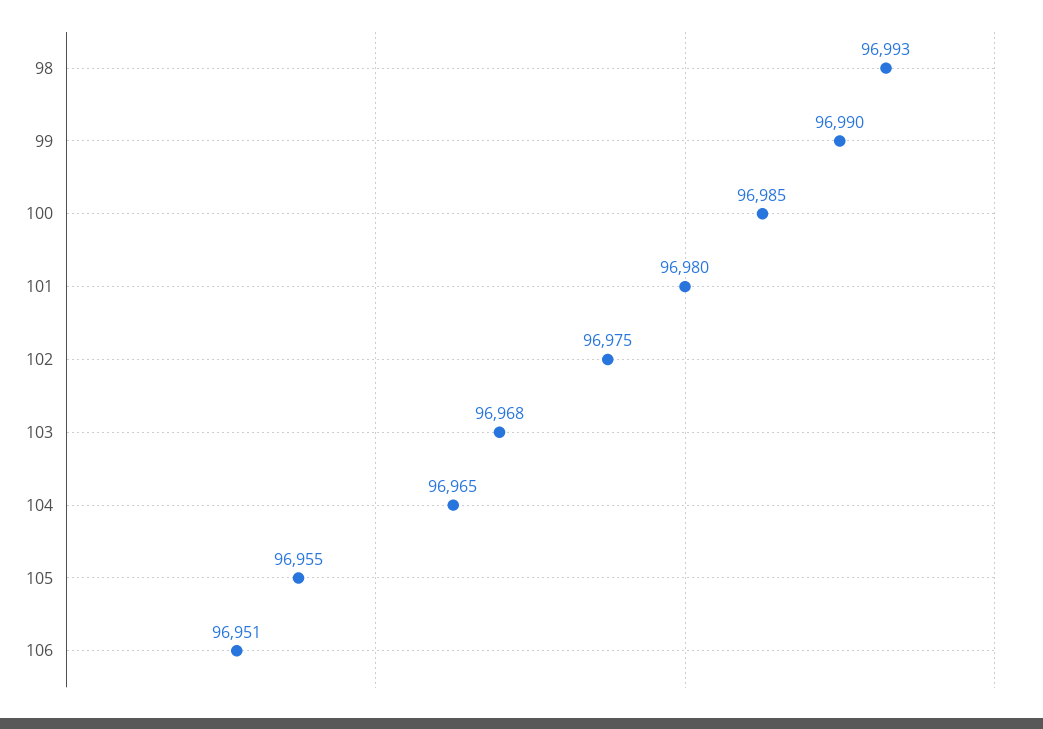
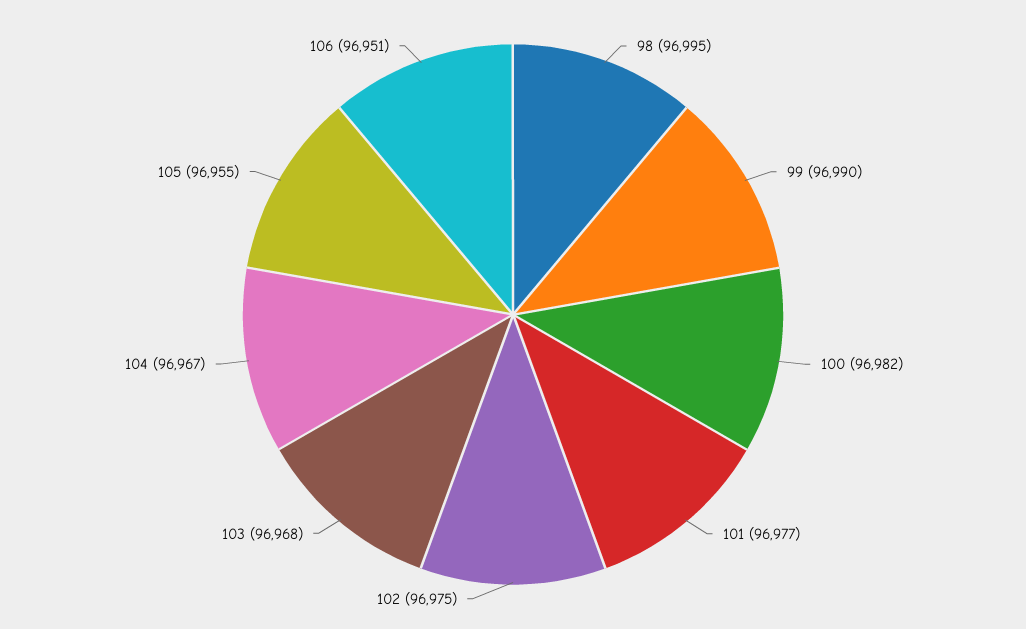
98: 96993 -> 96995
100: 96985 -> 96982
101: 96980 -> 96977
104: 96965 -> 96967

